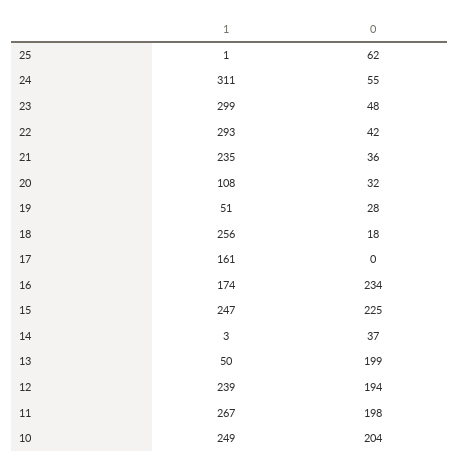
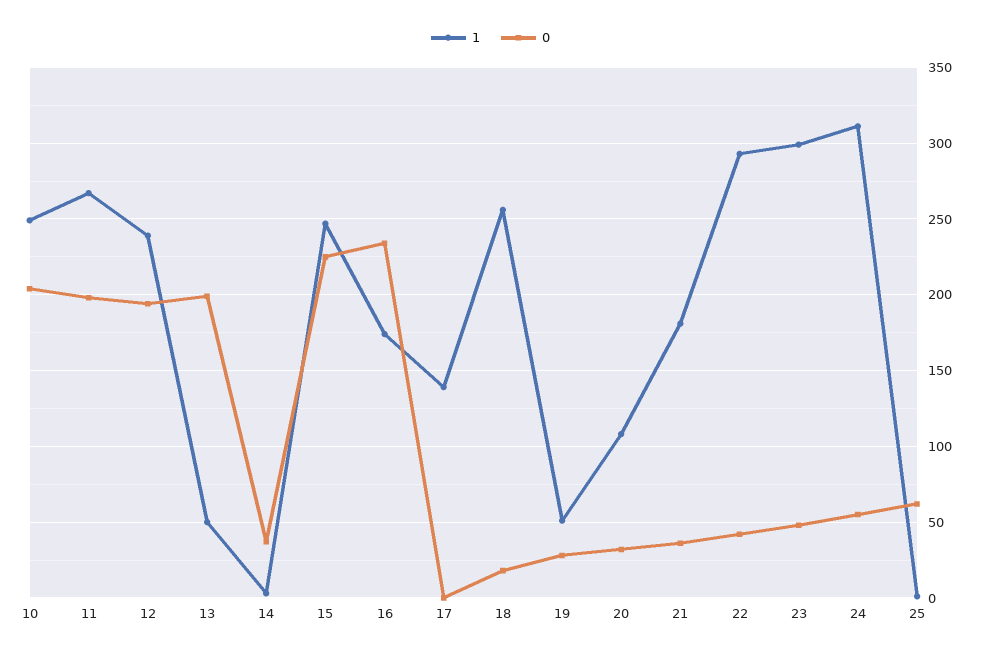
1, 21: 235 -> 180
1, 17: 161 -> 140

